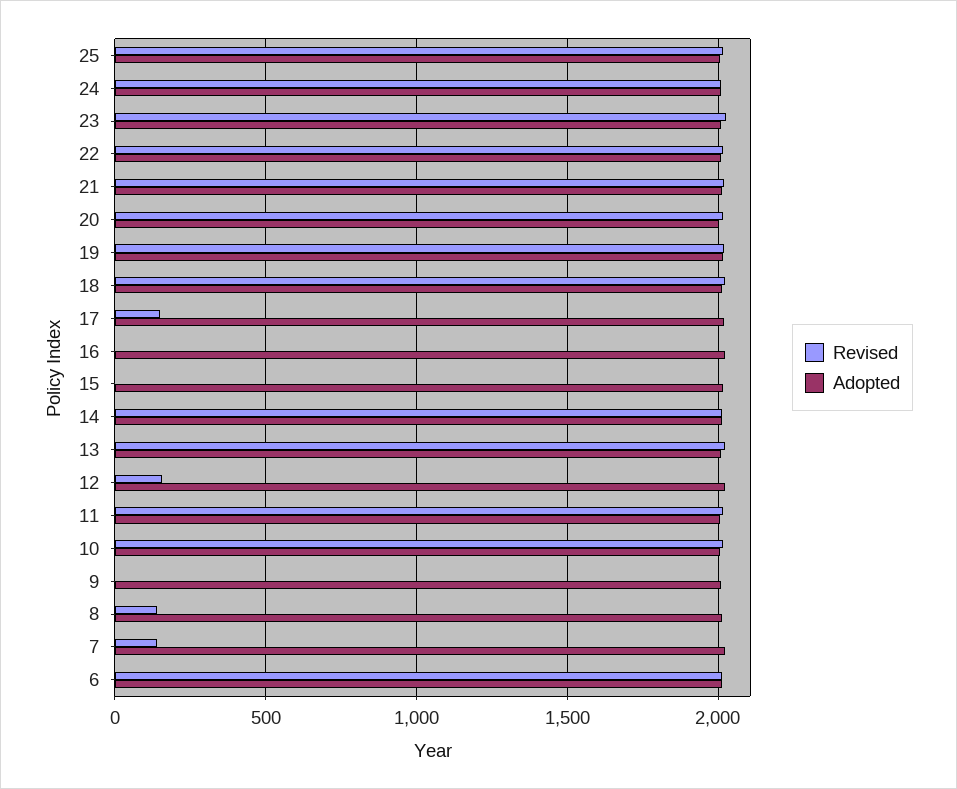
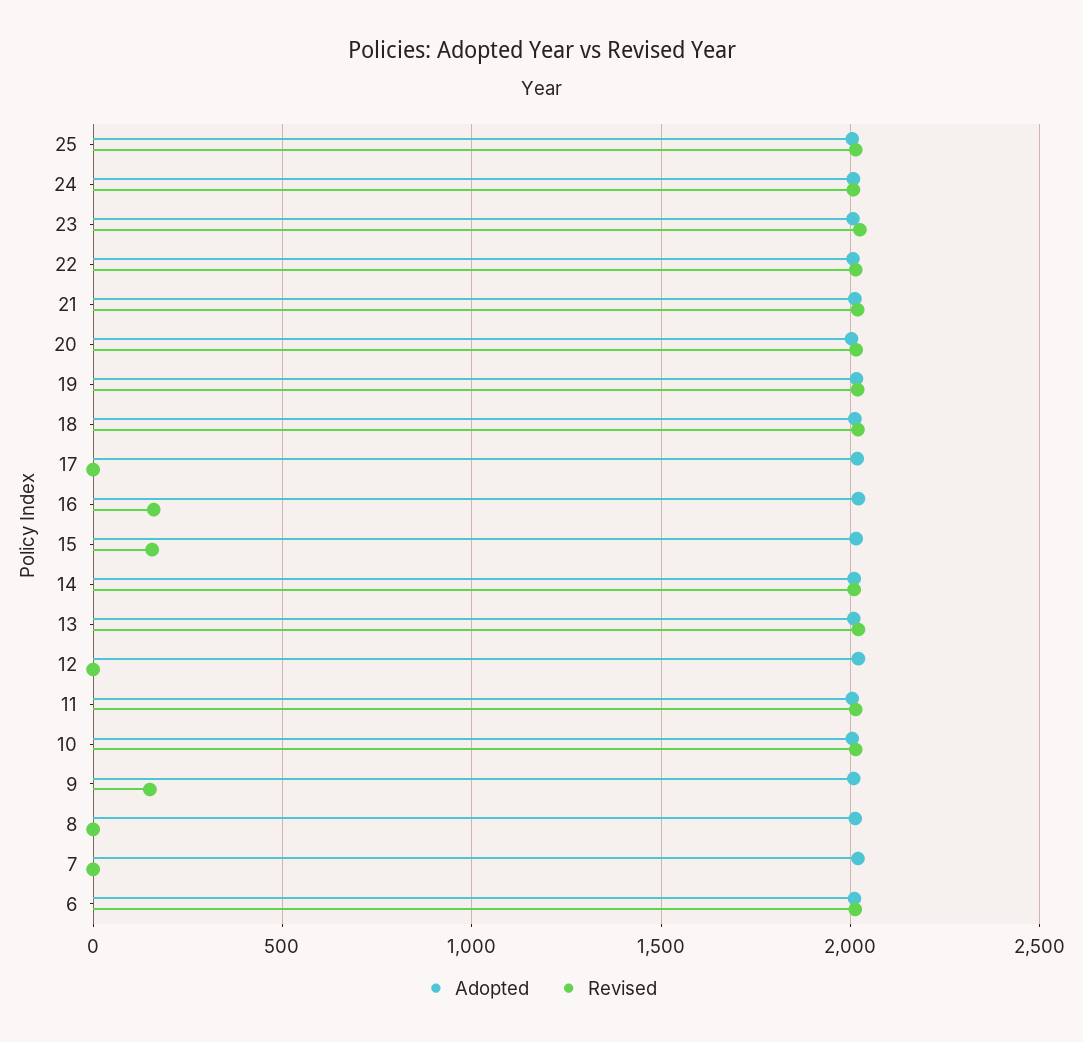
Revised, 17: 150 -> 0
Revised, 16: 0 -> 150
Revised, 15: 0 -> 150
Revised, 12: 150 -> 0
Revised, 9: 0 -> 150
Revised, 8: 150 -> 0
Revised, 7: 150 -> 0

